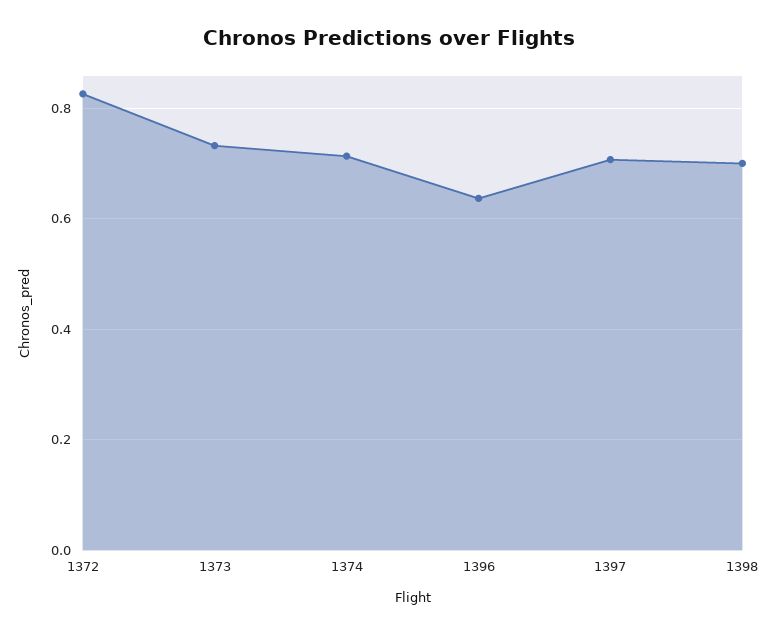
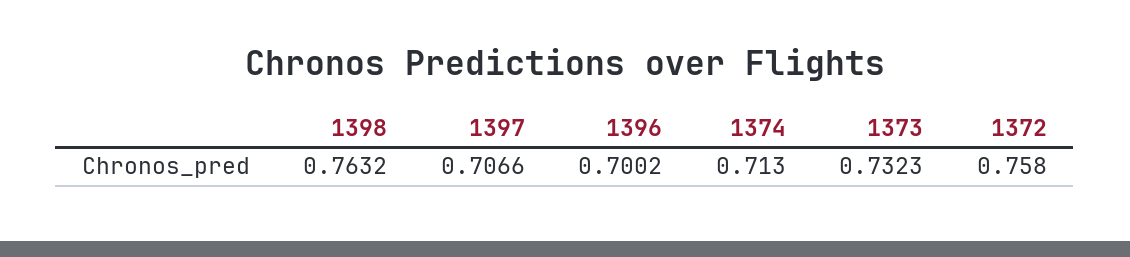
1372: 0.82 -> 0.758
1396: 0.64 -> 0.7002
1398: 0.7 -> 0.7632

